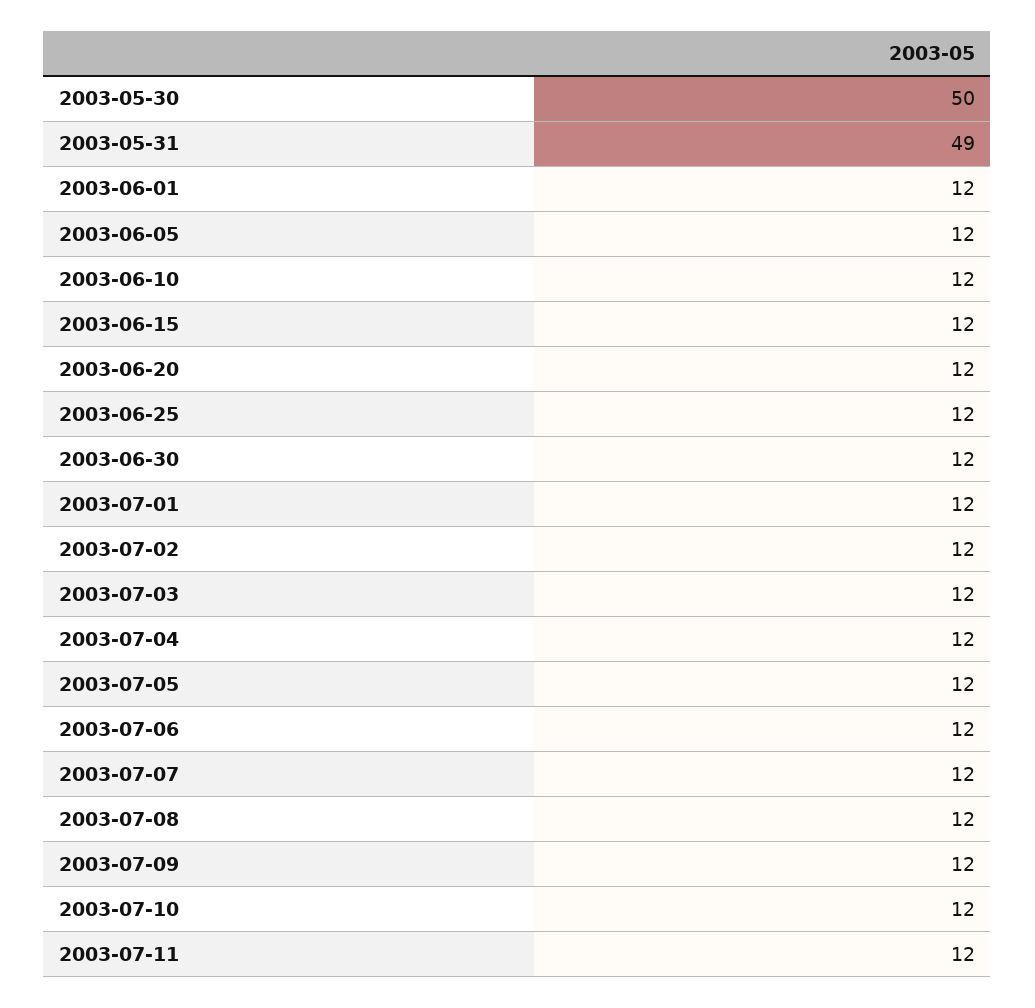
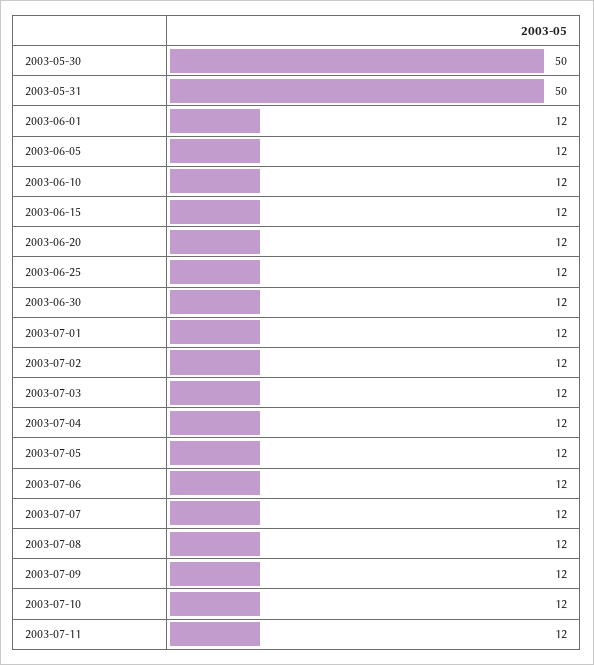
2003-05-31: 49 -> 50

